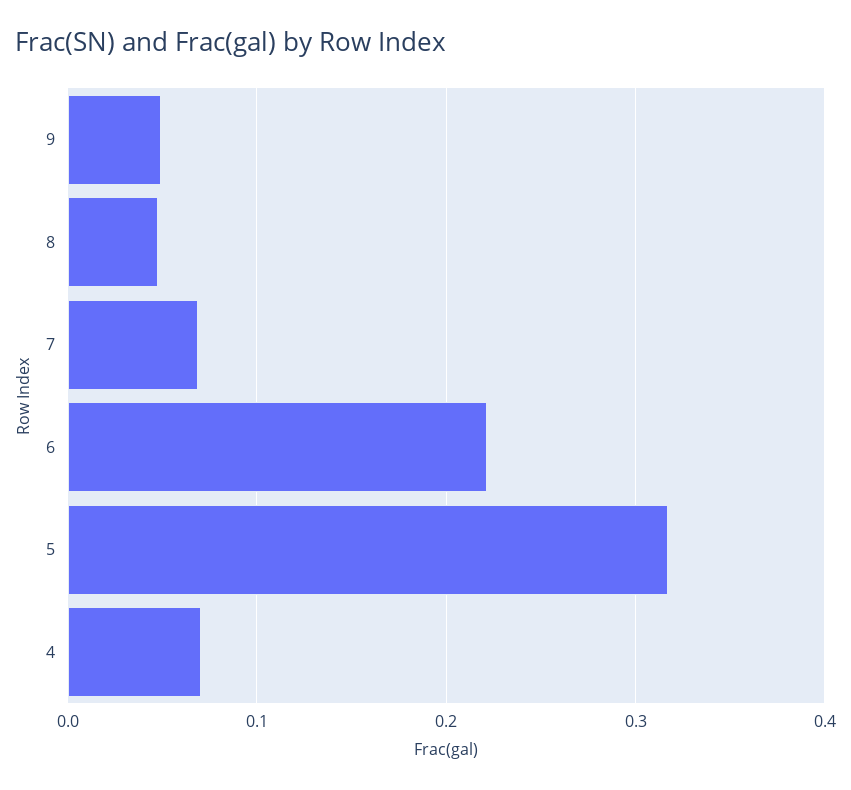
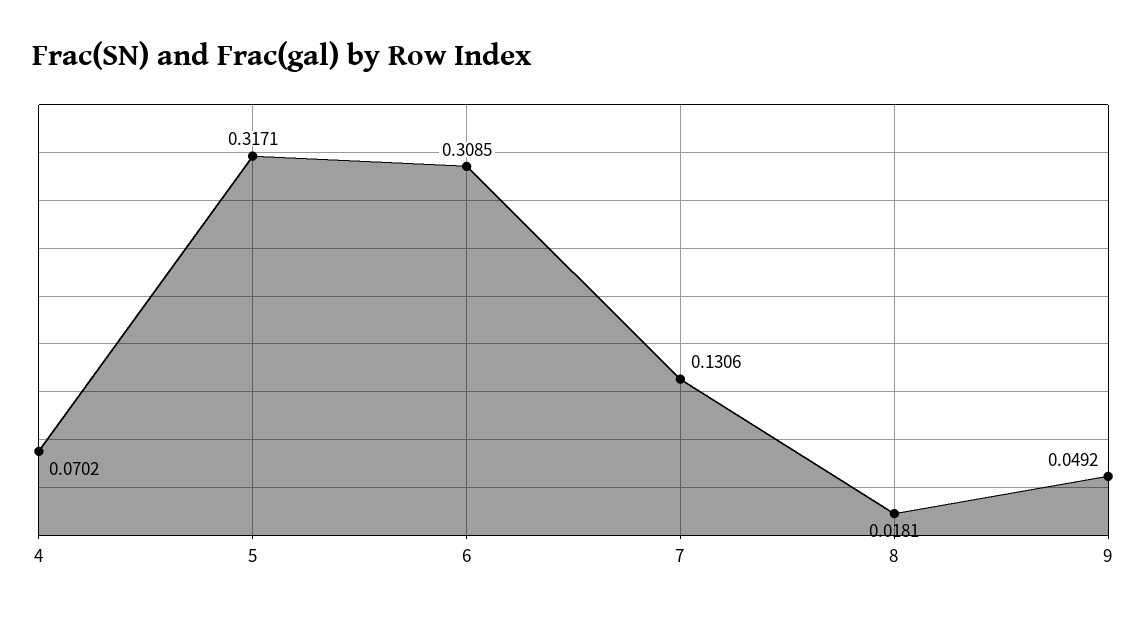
8: 0.05 -> 0.0181
7: 0.07 -> 0.1306
6: 0.22 -> 0.3085

